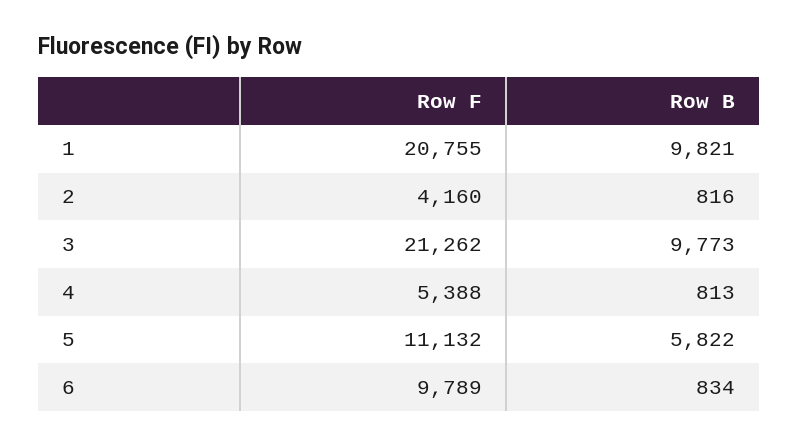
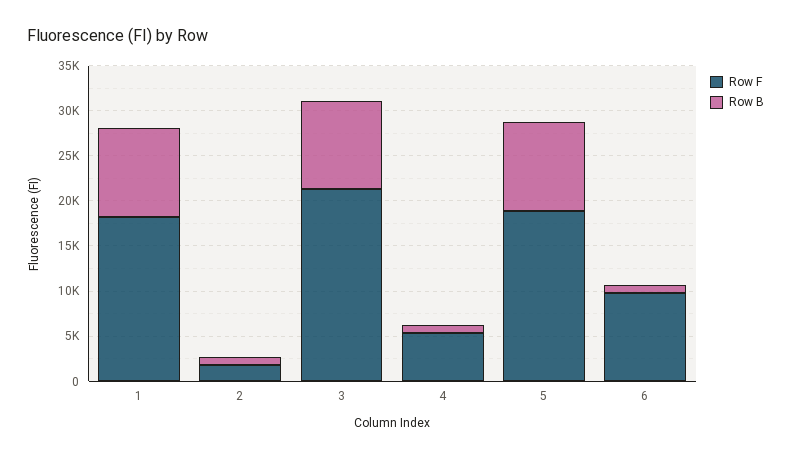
Row F, 1: 20755 -> 18000
Row F, 2: 4160 -> 2000
Row F, 5: 11132 -> 19000
Row B, 5: 5822 -> 10000

